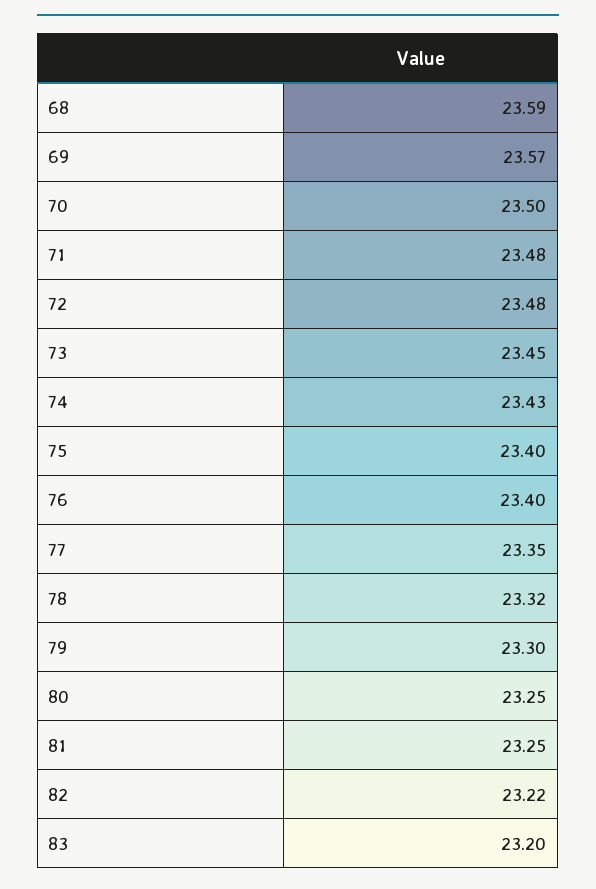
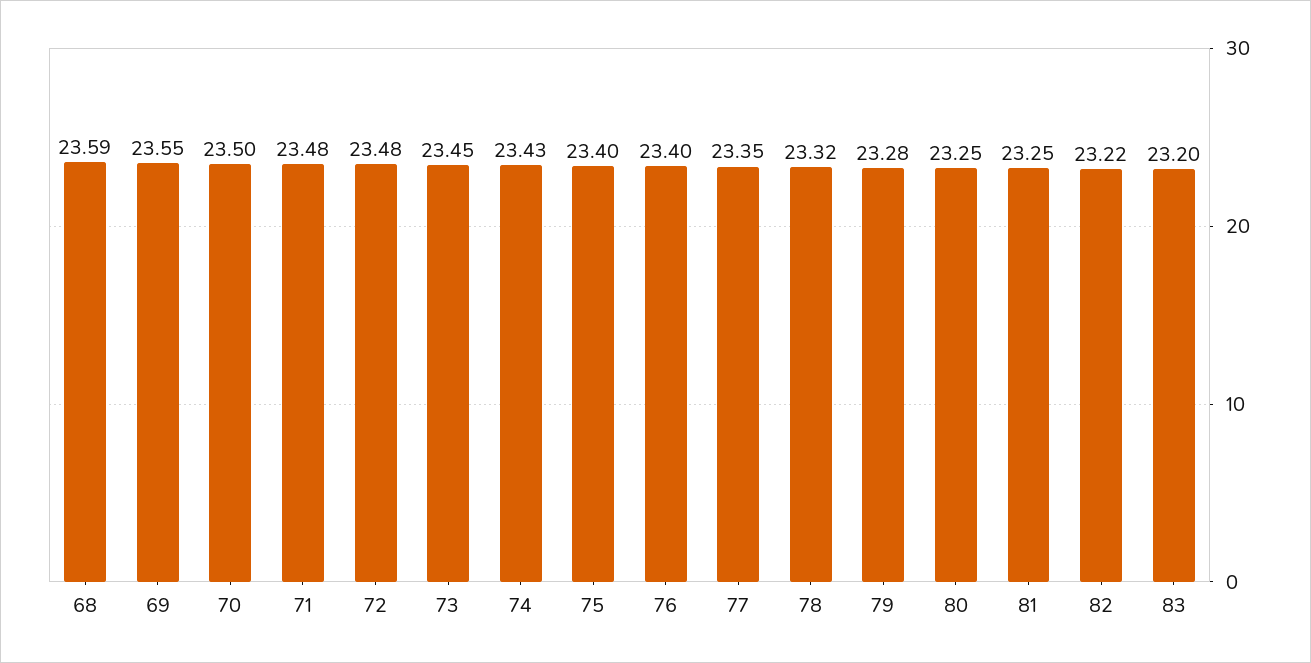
69: 23.57 -> 23.55
79: 23.3 -> 23.28

